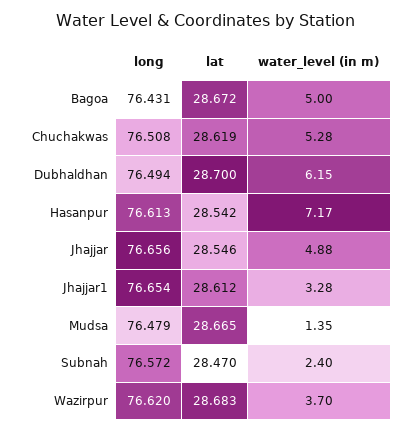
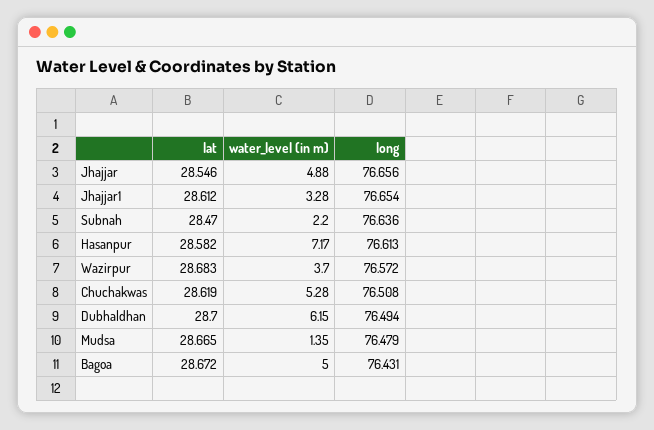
lat, Hasanpur: 28.542 -> 28.582
long, Subnah: 76.572 -> 76.636
water_level (in m), Subnah: 2.4 -> 2.2
long, Wazirpur: 76.62 -> 76.572

